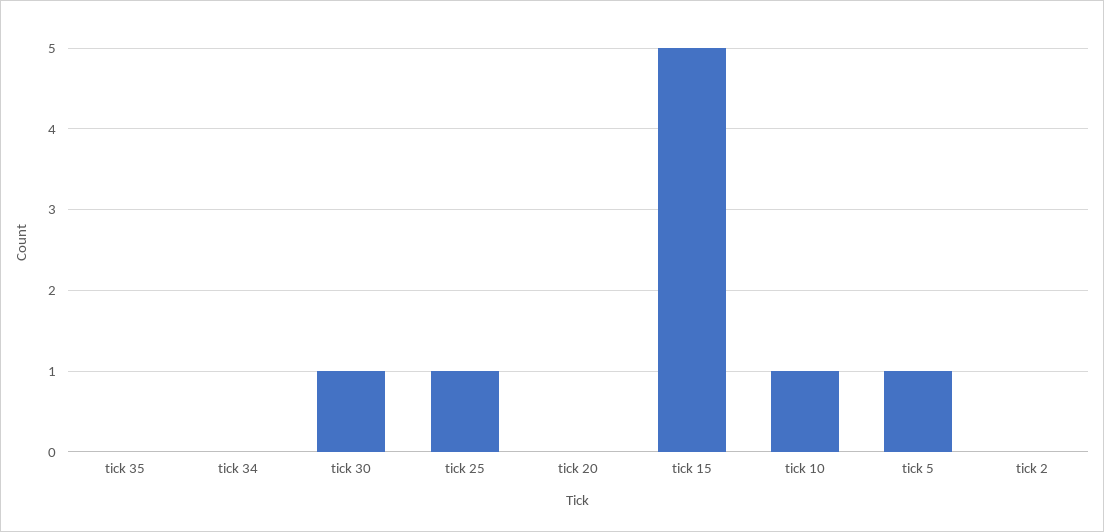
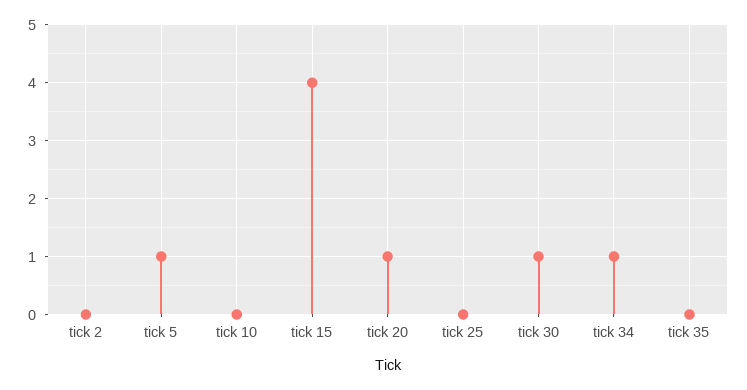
tick 34: 0 -> 1
tick 25: 1 -> 0
tick 20: 0 -> 1
tick 15: 5 -> 4
tick 10: 1 -> 0

